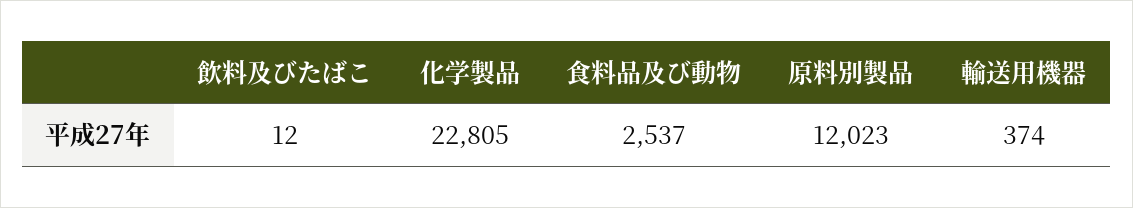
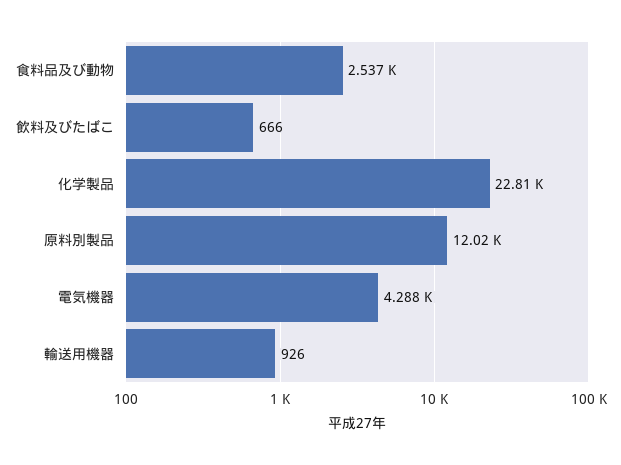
飲料及びたばこ: 12 -> 666
輸送用機器: 374 -> 926
電気機器: none -> 4288

